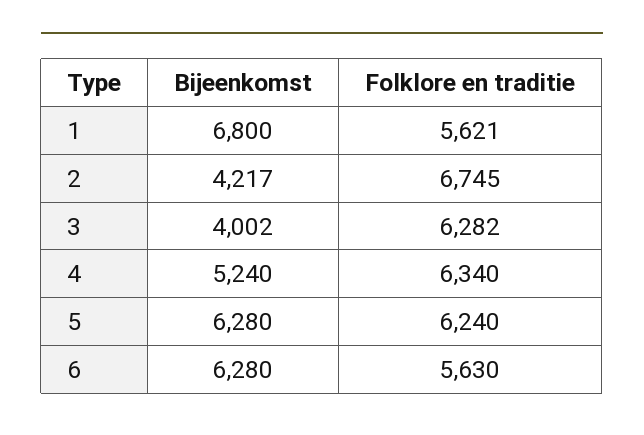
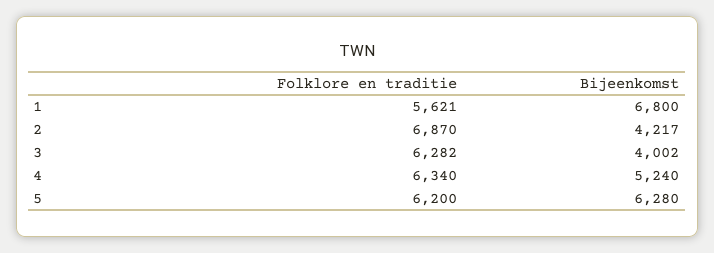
Folklore en traditie, 2: 6745 -> 6870
Folklore en traditie, 5: 6240 -> 6200
Bijeenkomst, 6: 6280 -> none
Folklore en traditie, 6: 5630 -> none

